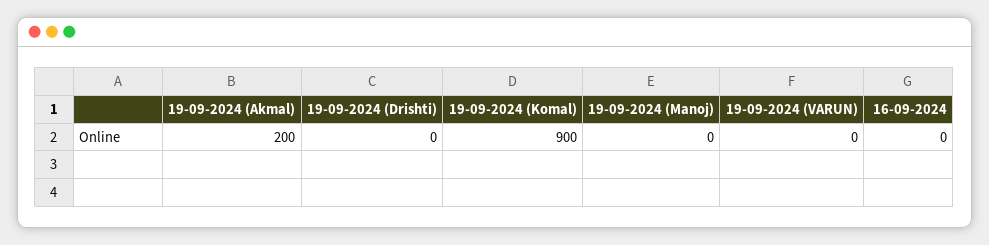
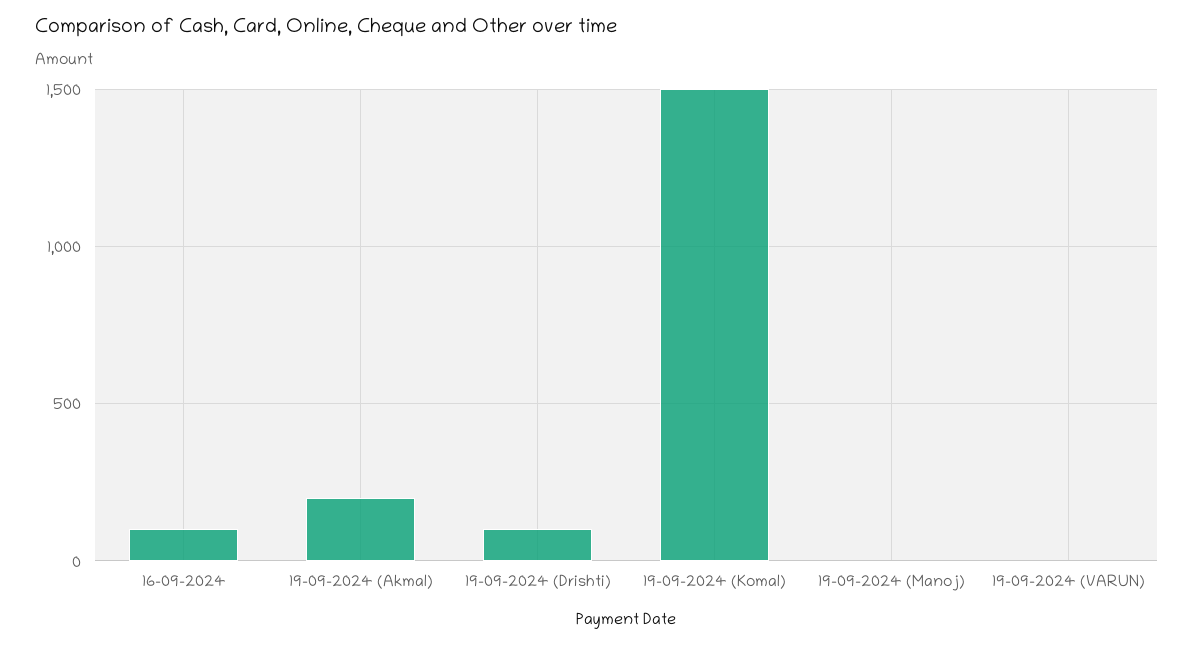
19-09-2024 (Drishti): 0 -> 100
19-09-2024 (Komal): 900 -> 1500
16-09-2024: 0 -> 100

